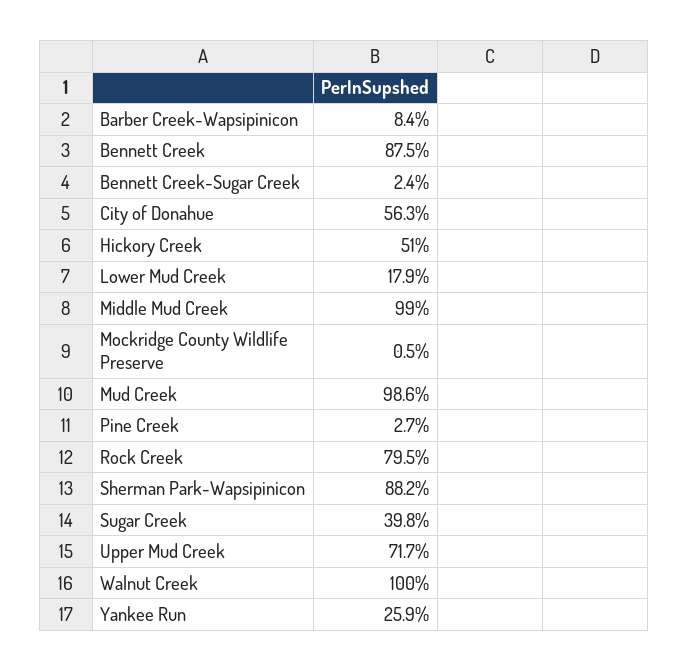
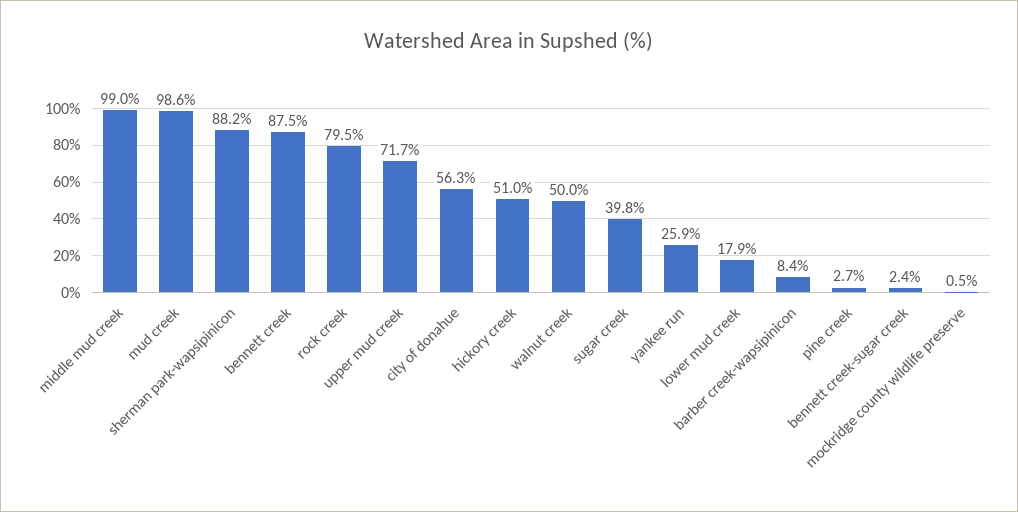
Walnut Creek: 100 -> 50

